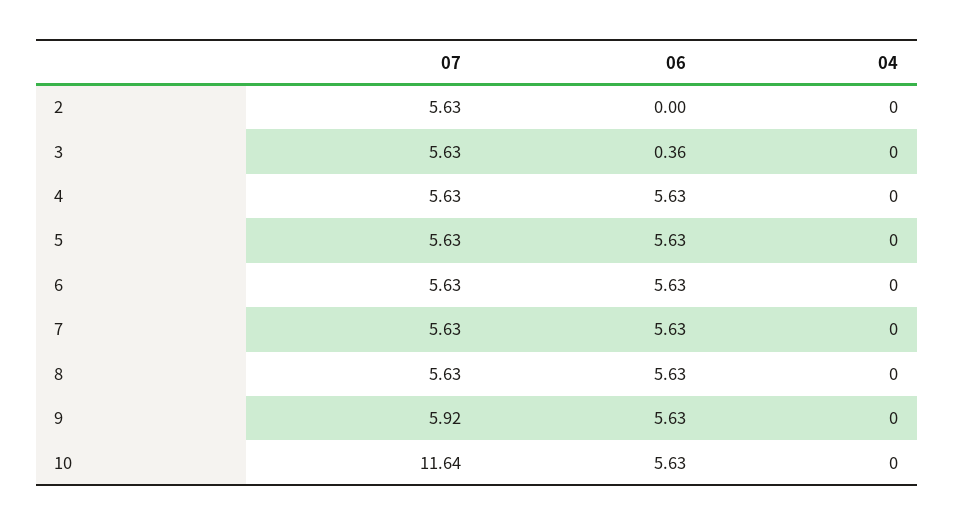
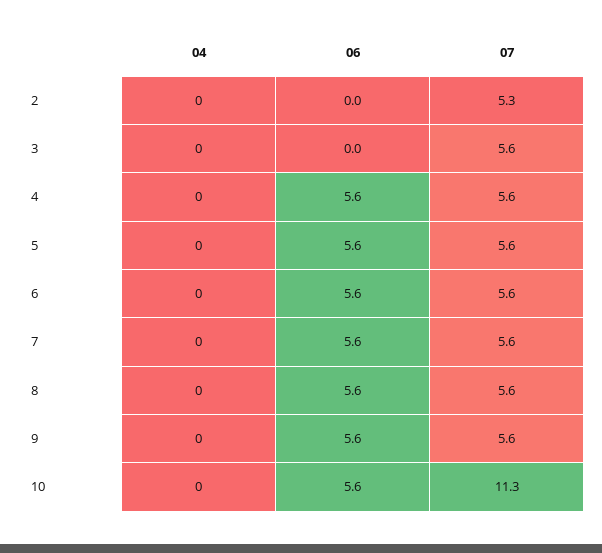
07, 2: 5.63 -> 5.3
06, 3: 0.36 -> 0
07, 9: 5.92 -> 5.6
07, 10: 11.64 -> 11.3

